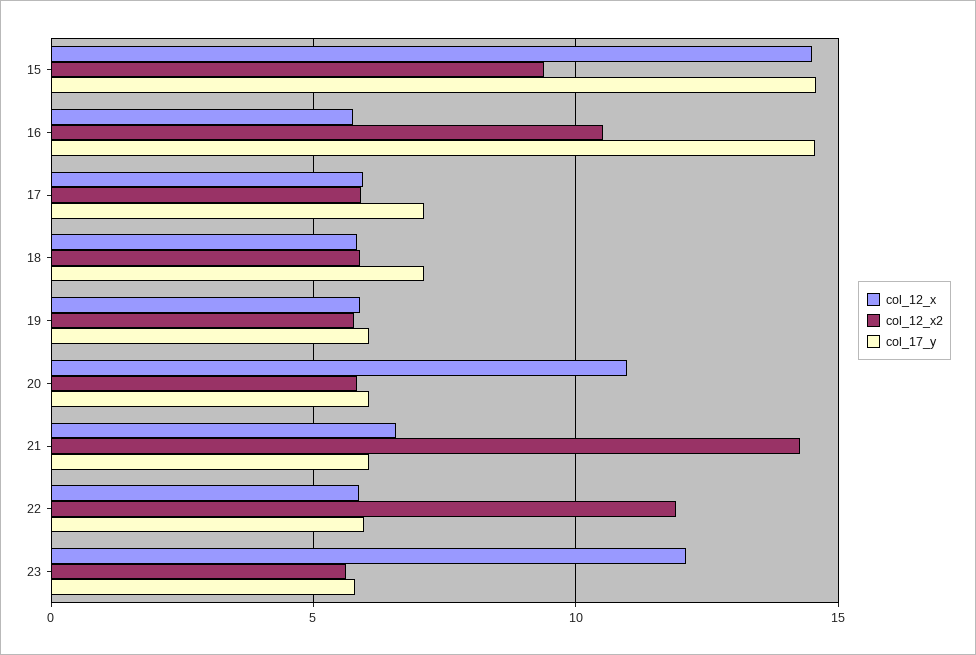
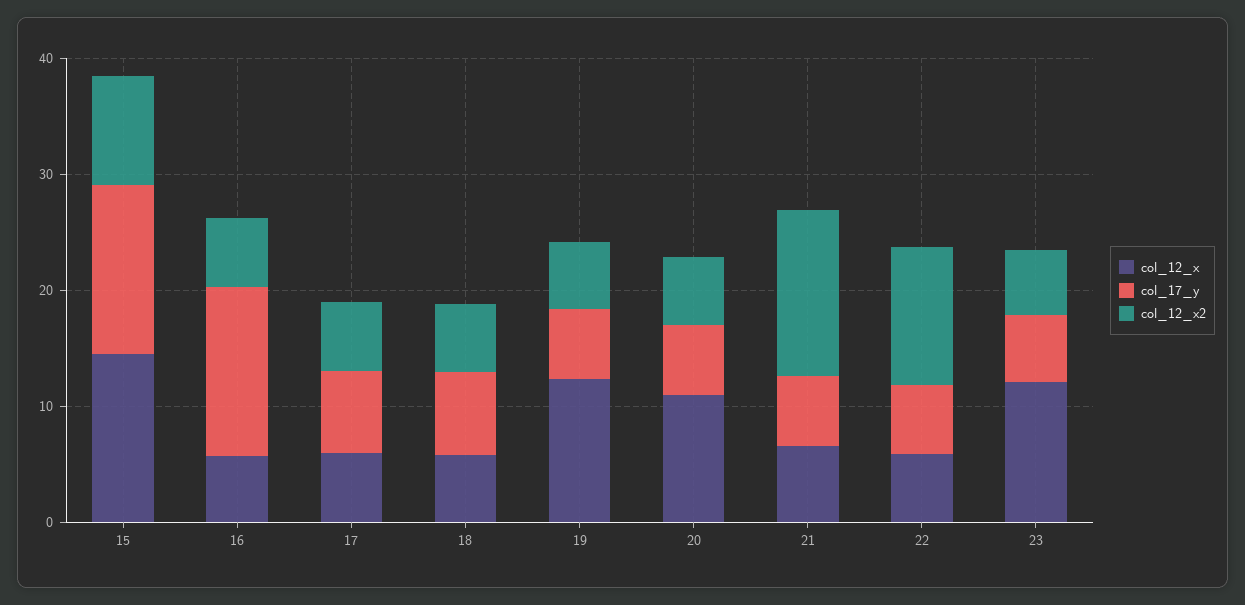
col_12_x2, 16: 10.5 -> 6
col_12_x, 19: 6 -> 12

